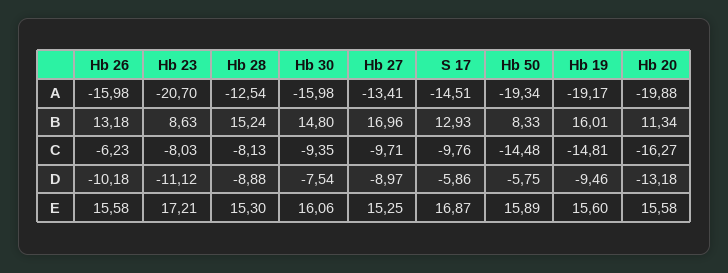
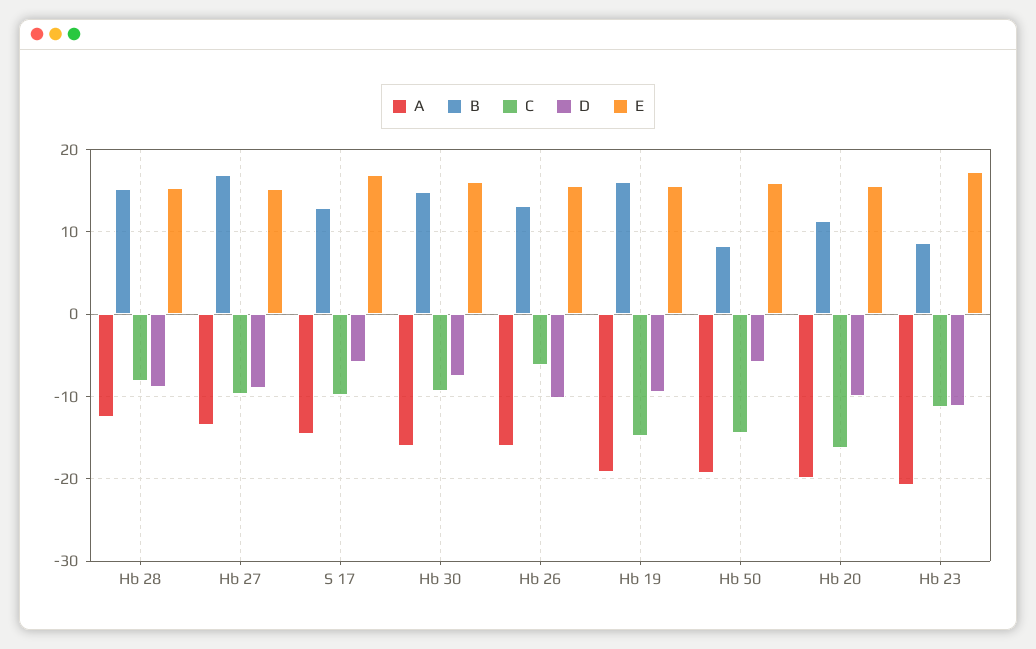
C, Hb 23: -8.03 -> -11
D, Hb 20: -13.18 -> -10

